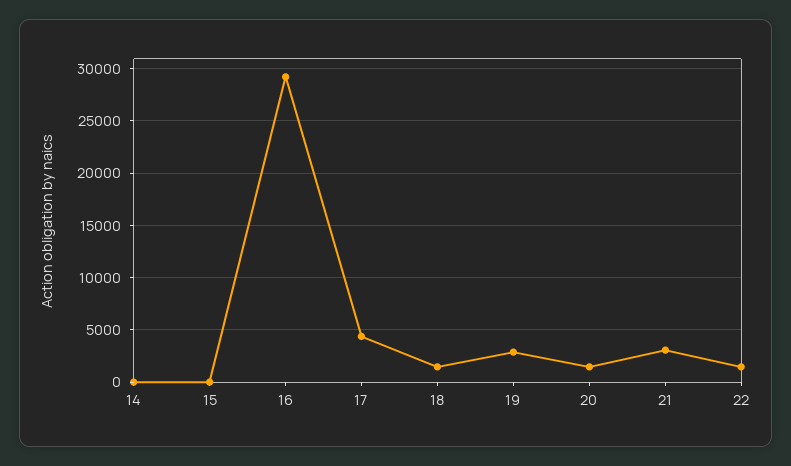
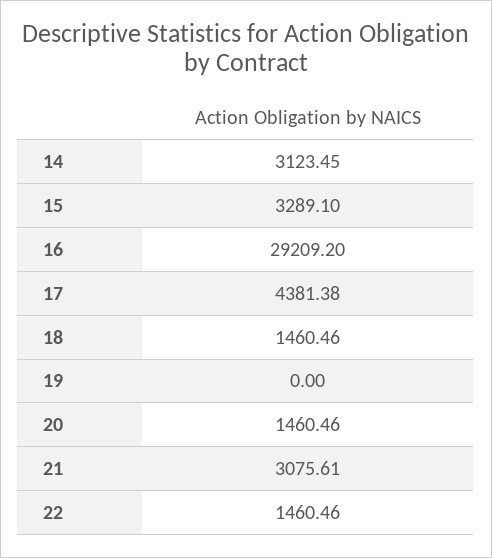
14: 0 -> 3123.45
15: 0 -> 3289.1
19: 3000 -> 0

